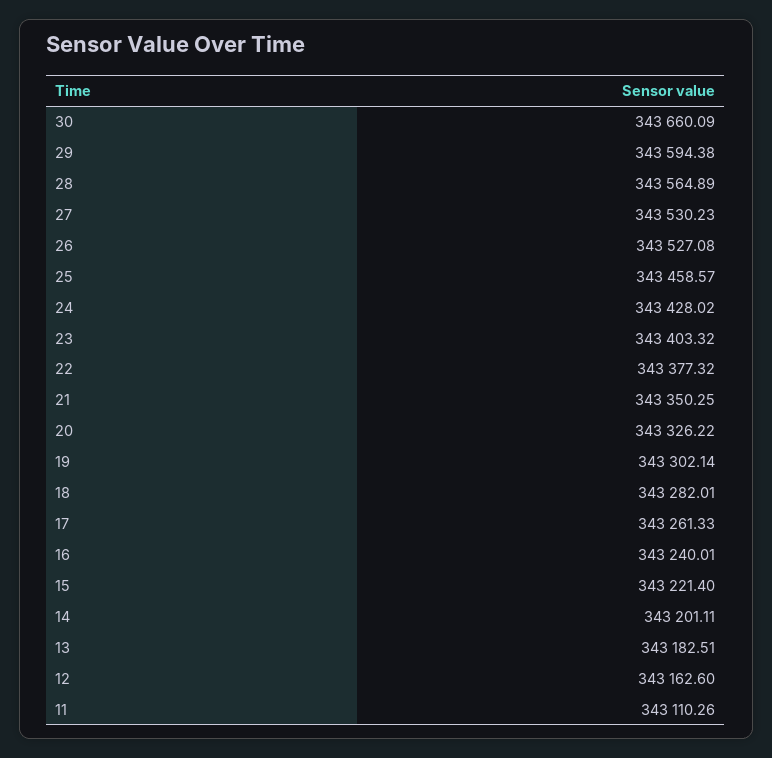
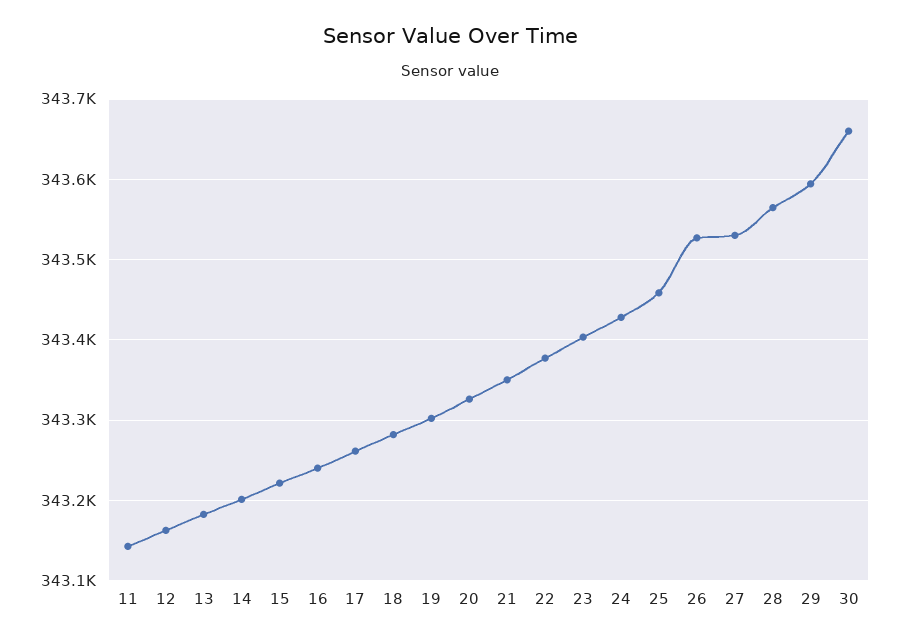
11: 343110.26 -> 343140

